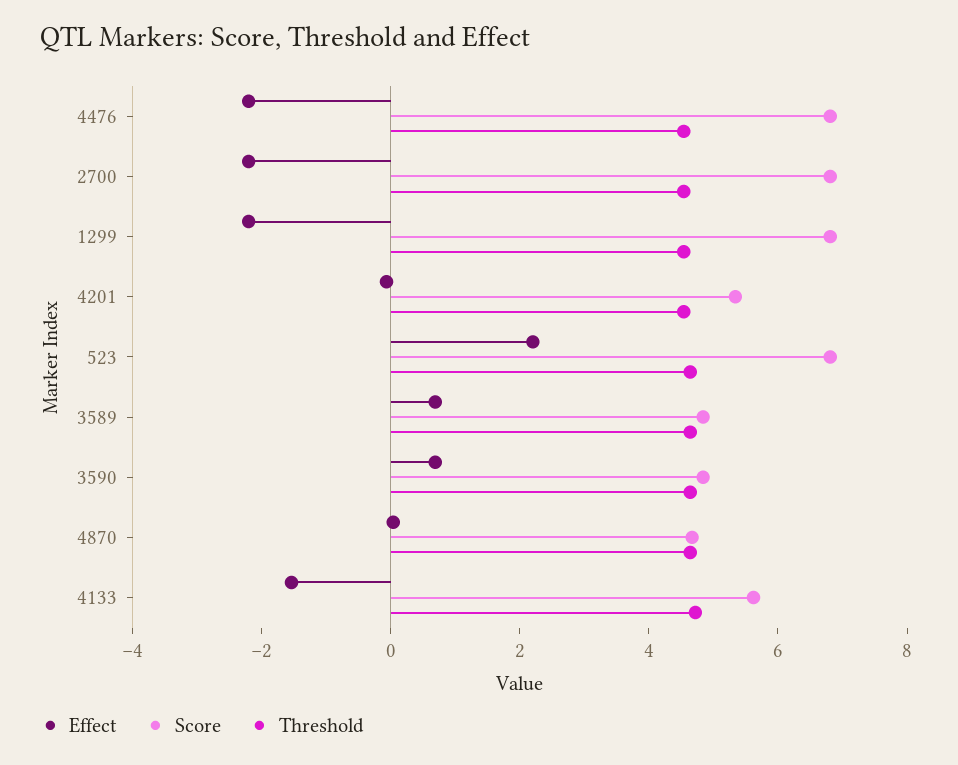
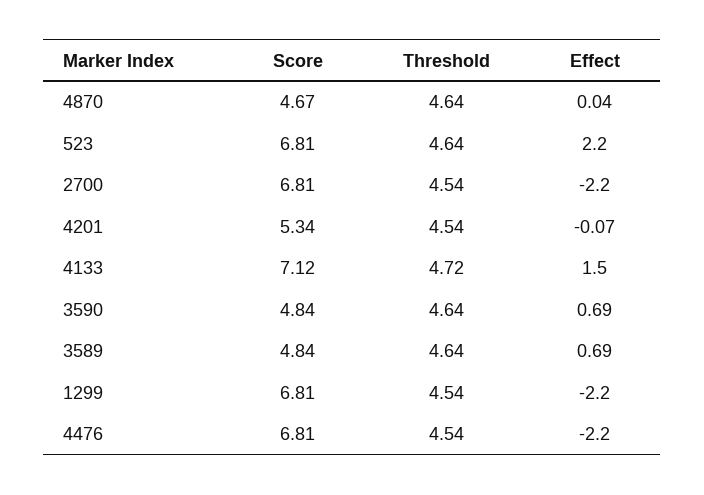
Effect, 4133: -1.5 -> 1.5
Score, 4133: 5.5 -> 7.12

